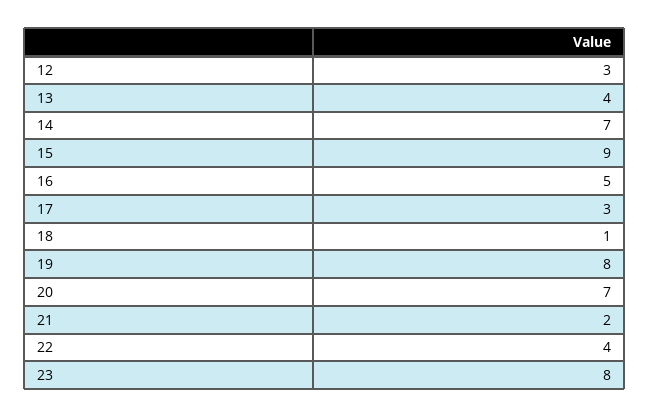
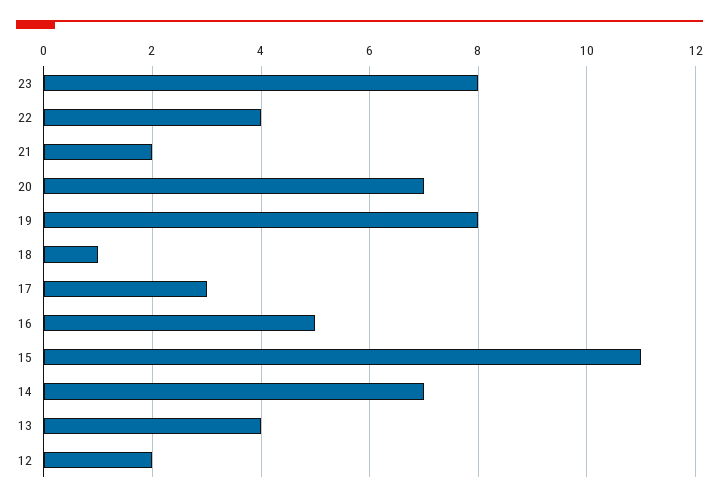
12: 3 -> 2
15: 9 -> 11

